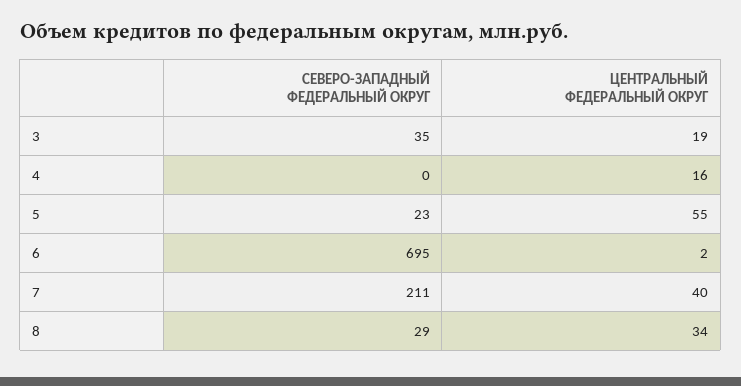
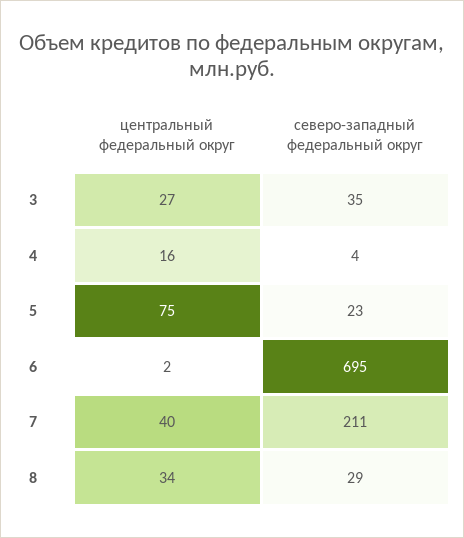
ЦЕНТРАЛЬНЫЙ ФЕДЕРАЛЬНЫЙ ОКРУГ, 3: 19 -> 27
СЕВЕРО-ЗАПАДНЫЙ ФЕДЕРАЛЬНЫЙ ОКРУГ, 4: 0 -> 4
ЦЕНТРАЛЬНЫЙ ФЕДЕРАЛЬНЫЙ ОКРУГ, 5: 55 -> 75

